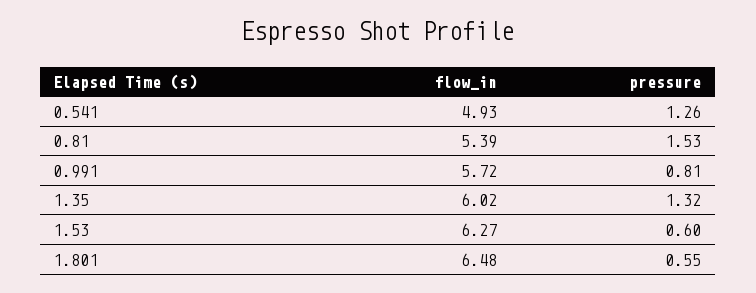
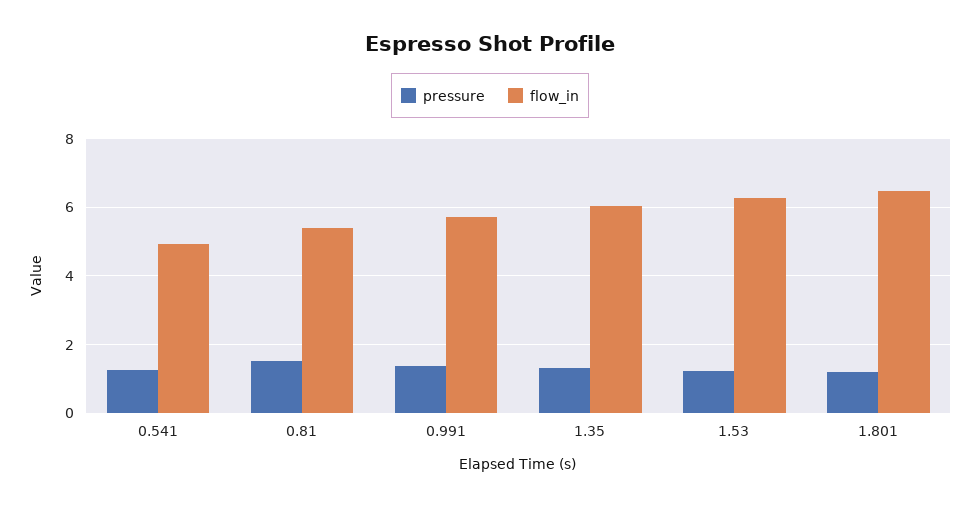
pressure, 0.991: 0.81 -> 1.4
pressure, 1.53: 0.6 -> 1.2
pressure, 1.801: 0.55 -> 1.2

